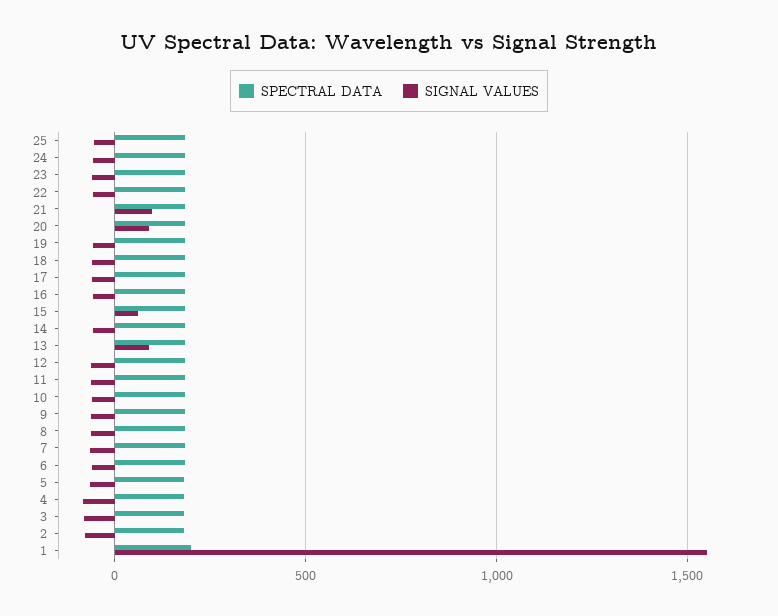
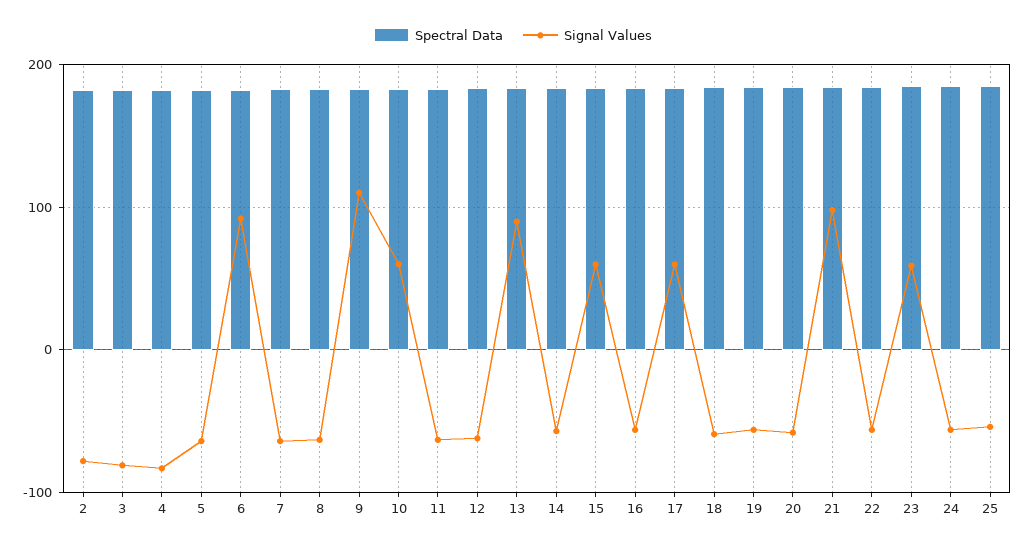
SIGNAL VALUES, 23: -50 -> 60
SIGNAL VALUES, 20: 100 -> -60
SIGNAL VALUES, 17: -50 -> 60
SIGNAL VALUES, 10: -50 -> 60
SIGNAL VALUES, 9: -50 -> 110
SIGNAL VALUES, 6: -50 -> 90
SPECTRAL DATA, 1: 200 -> none
SIGNAL VALUES, 1: 1550 -> none

